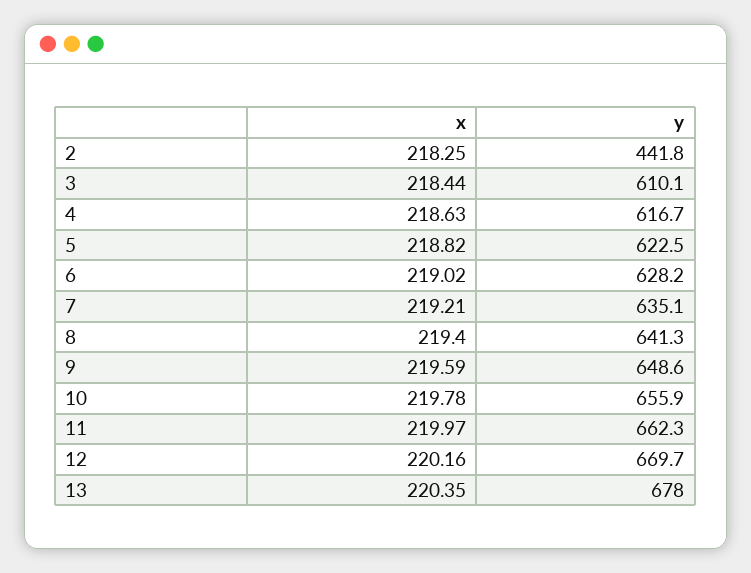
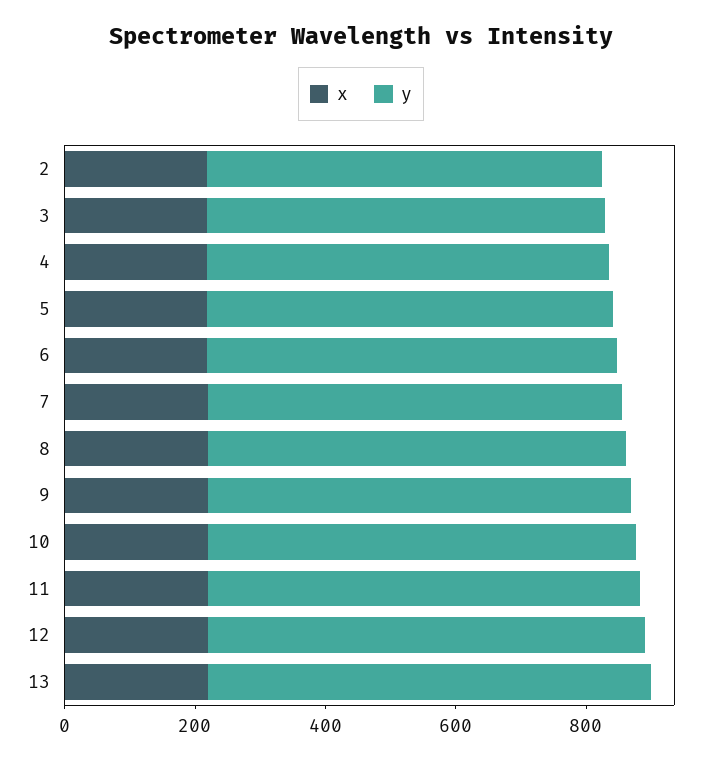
y, 2: 441.8 -> 600

